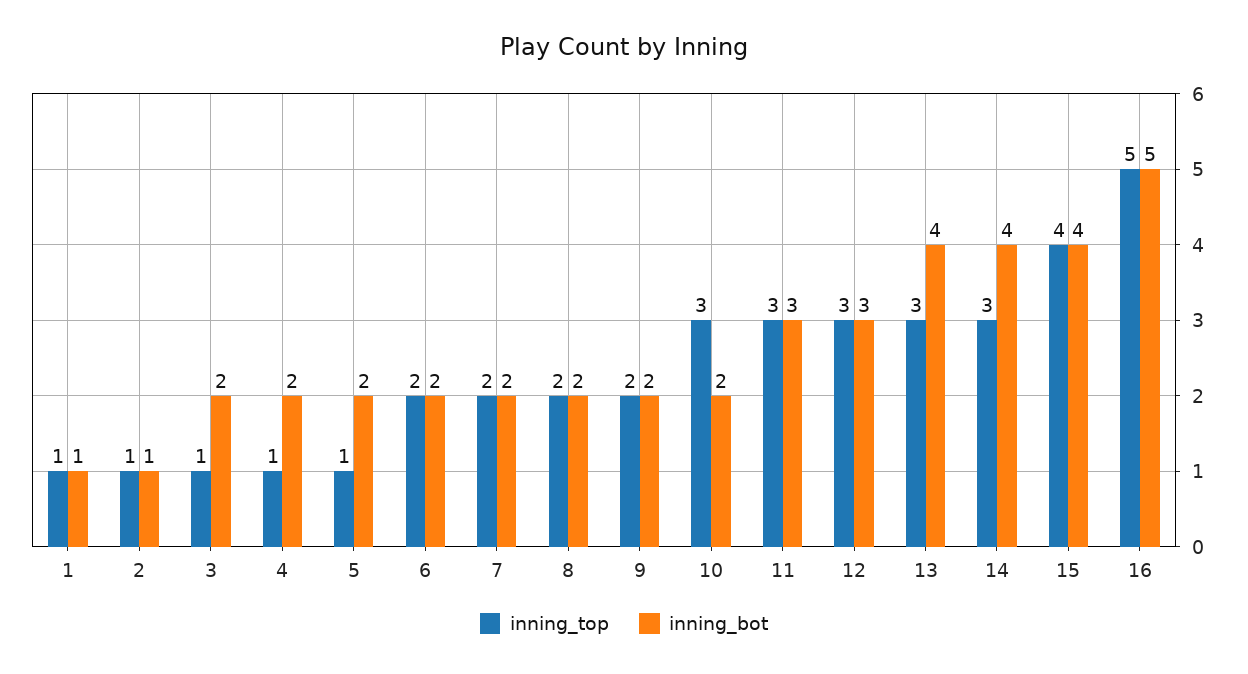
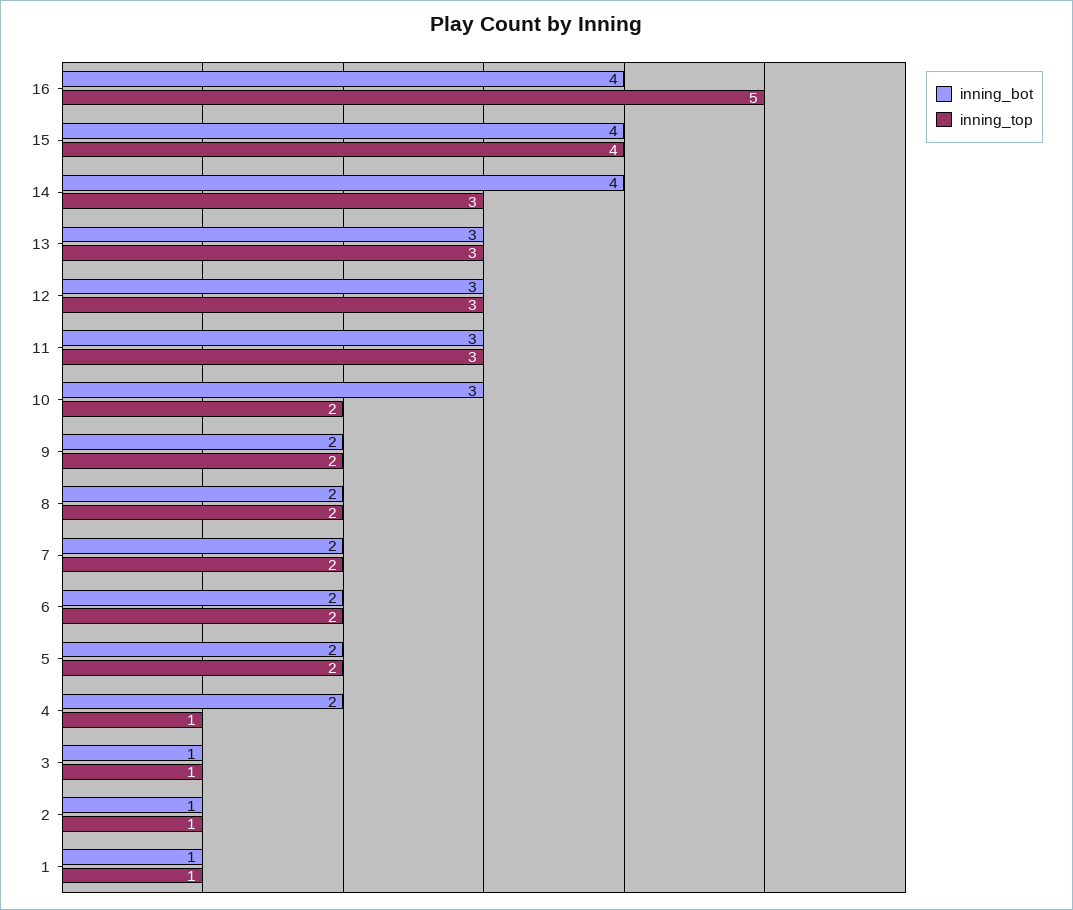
inning_bot, 3: 2 -> 1
inning_top, 5: 1 -> 2
inning_top, 10: 3 -> 2
inning_bot, 10: 2 -> 3
inning_bot, 13: 4 -> 3
inning_bot, 16: 5 -> 4

